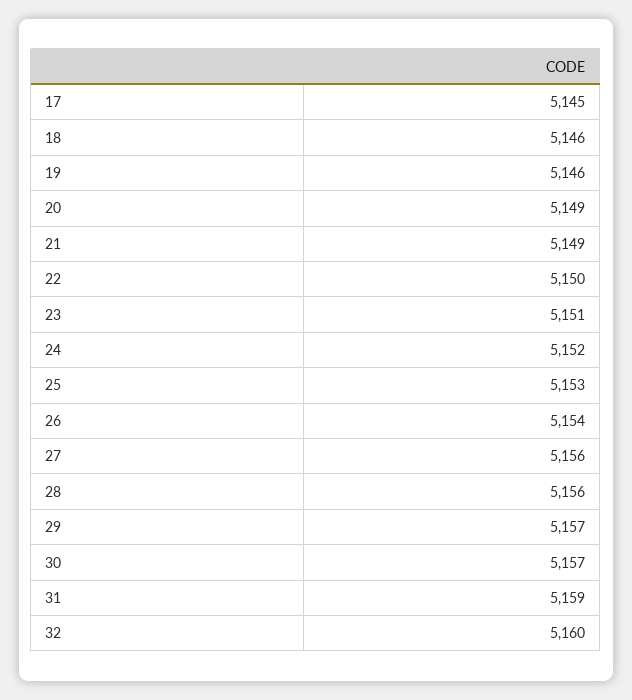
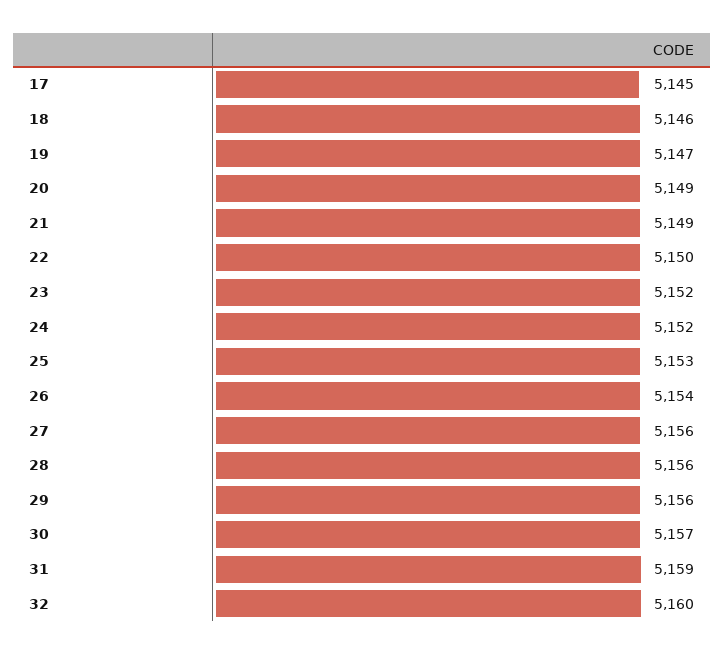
19: 5146 -> 5147
23: 5151 -> 5152
29: 5157 -> 5156

